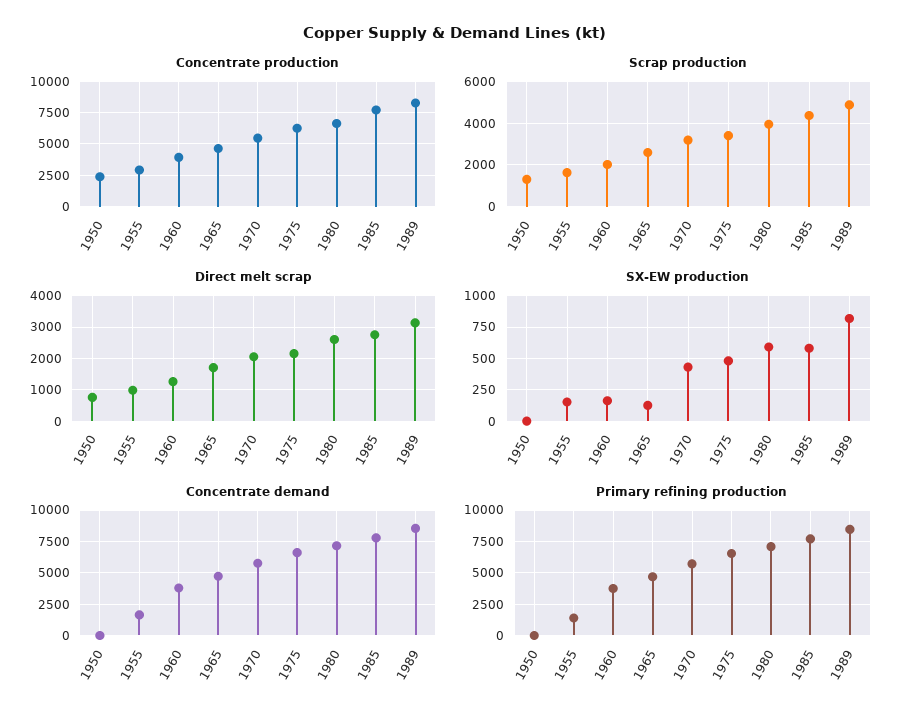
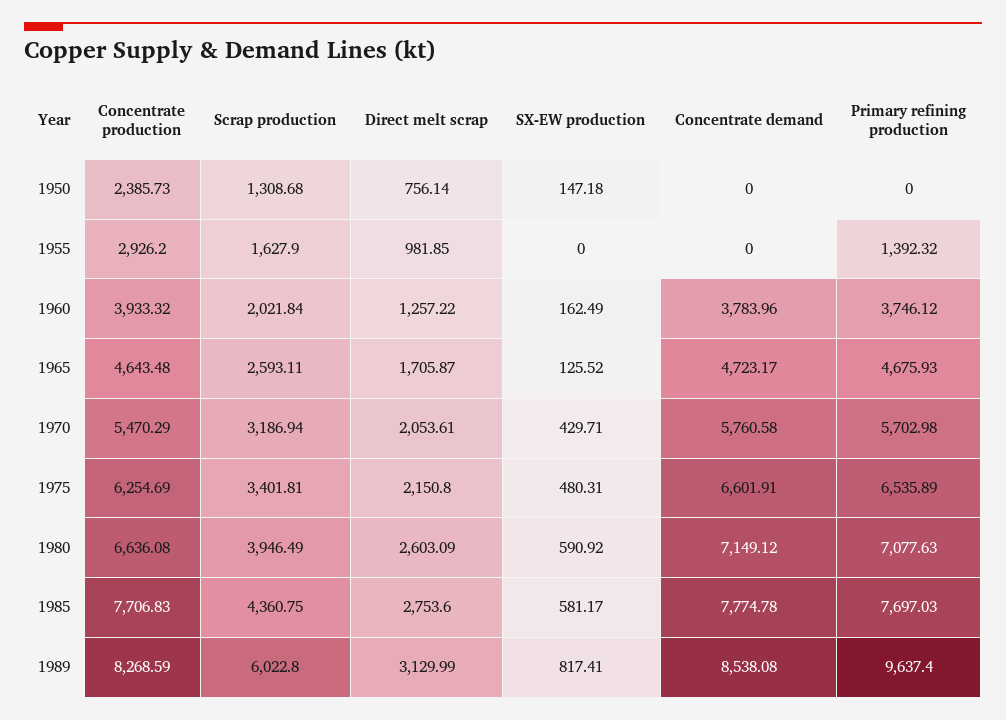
Scrap production, 1989: 5000 -> 6022.8
SX-EW production, 1950: 0 -> 147.18
SX-EW production, 1955: 150 -> 0
Concentrate demand, 1955: 1500 -> 0
Primary refining production, 1989: 8500 -> 9637.4

